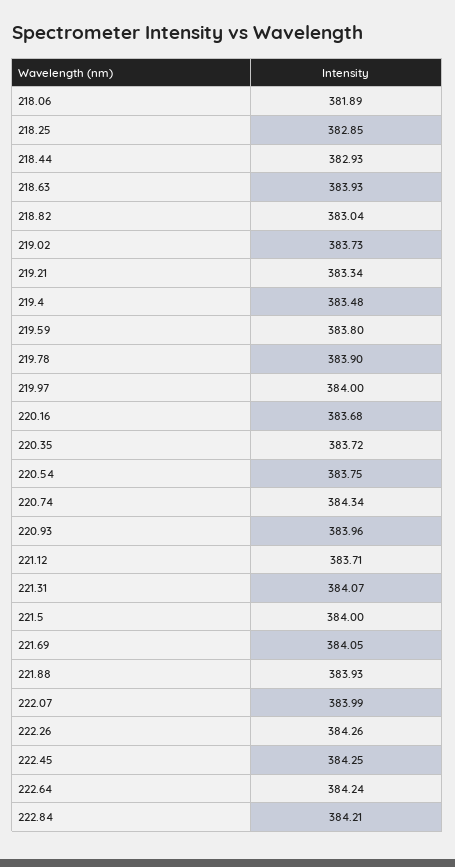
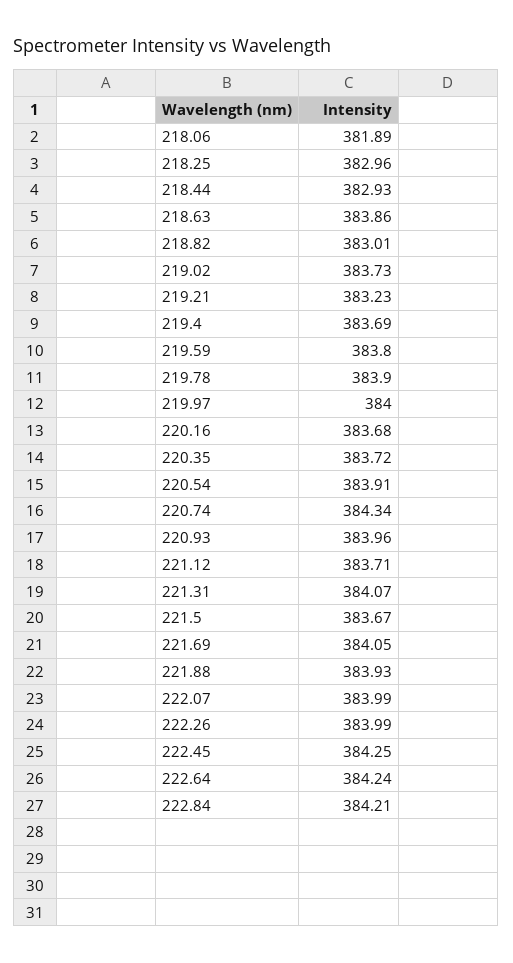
218.25: 382.85 -> 382.96
218.63: 383.93 -> 383.86
218.82: 383.04 -> 383.01
219.21: 383.34 -> 383.23
219.4: 383.48 -> 383.69
220.54: 383.75 -> 383.91
221.5: 384 -> 383.67
222.26: 384.26 -> 383.99

